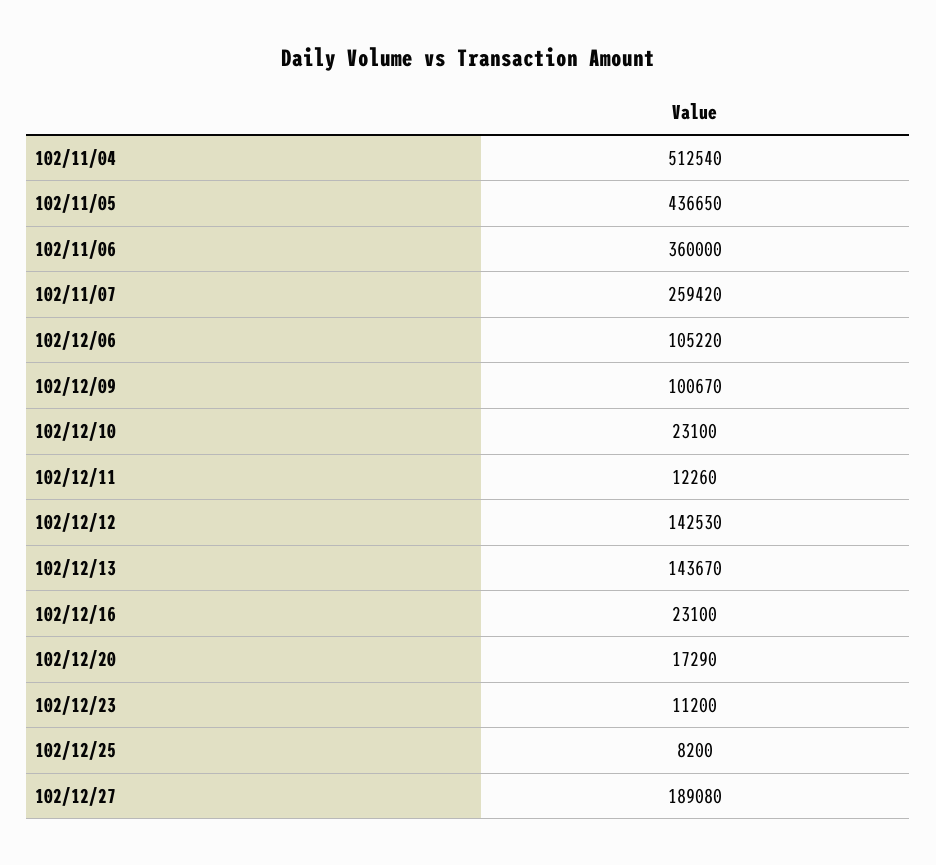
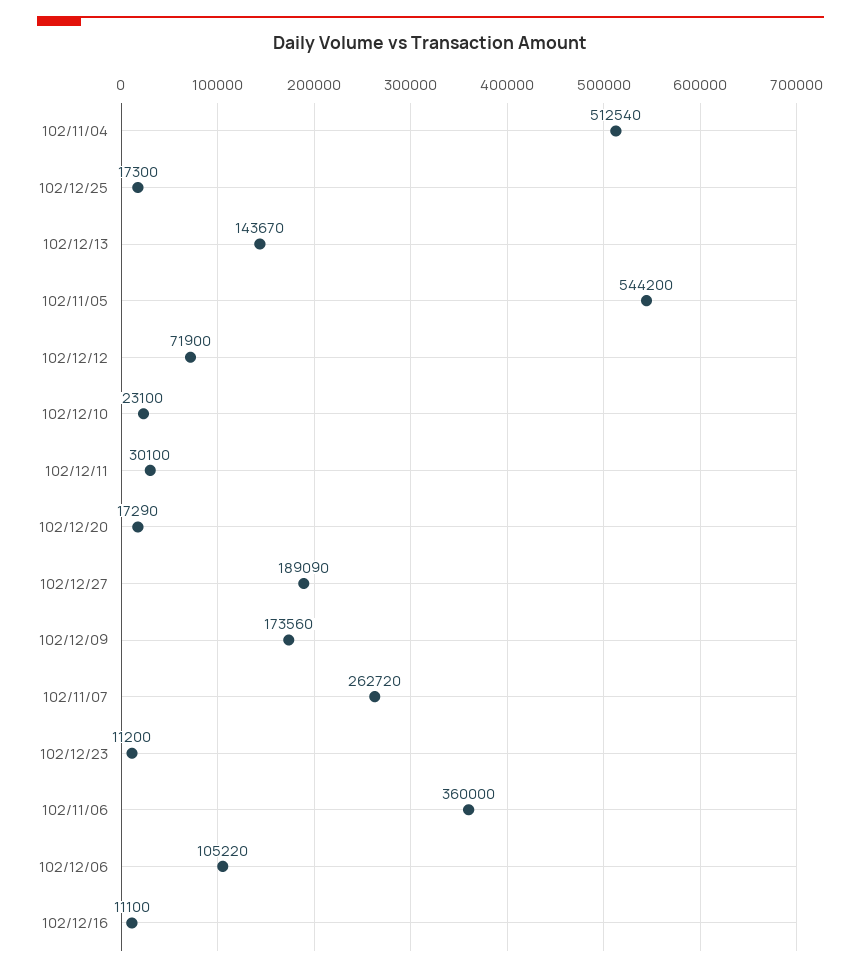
102/11/05: 436650 -> 544200
102/11/07: 259420 -> 262720
102/12/09: 100670 -> 173560
102/12/11: 12260 -> 30100
102/12/12: 142530 -> 71900
102/12/16: 23100 -> 11100
102/12/25: 8200 -> 17300
102/12/27: 189080 -> 189090

